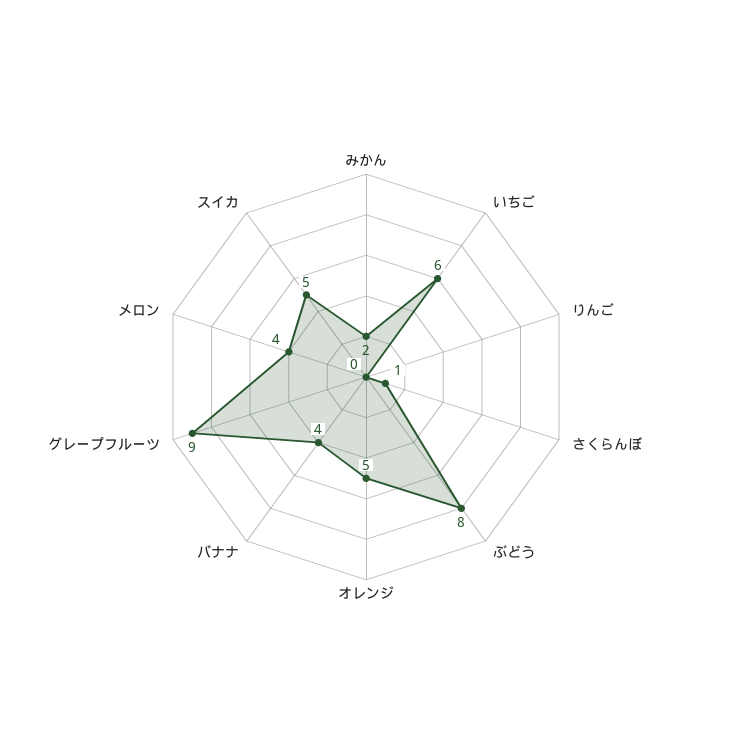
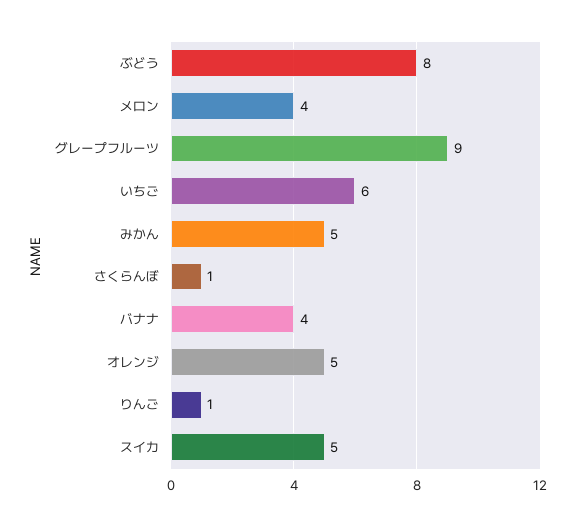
みかん: 2 -> 5
りんご: 0 -> 1

